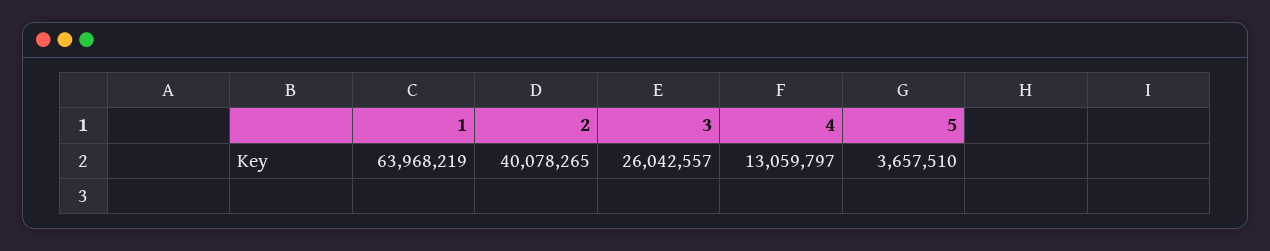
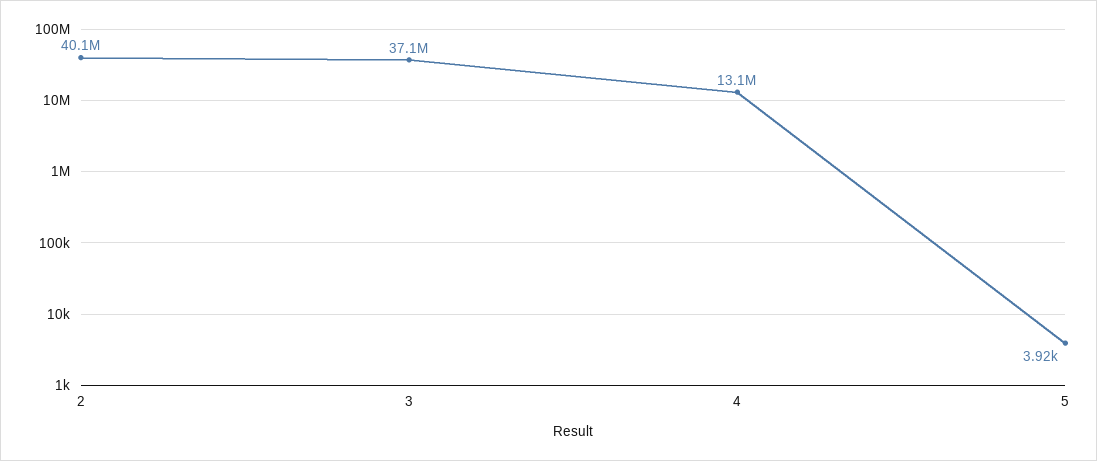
1: 63968219 -> none
3: 26042557 -> 37100000
5: 3657510 -> 3920

